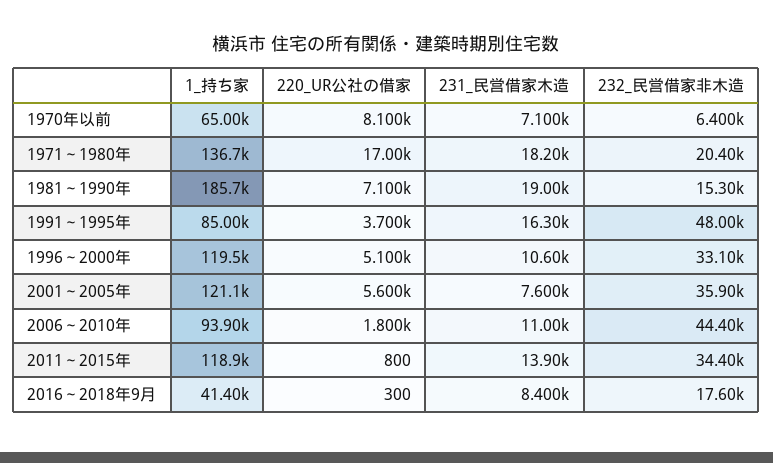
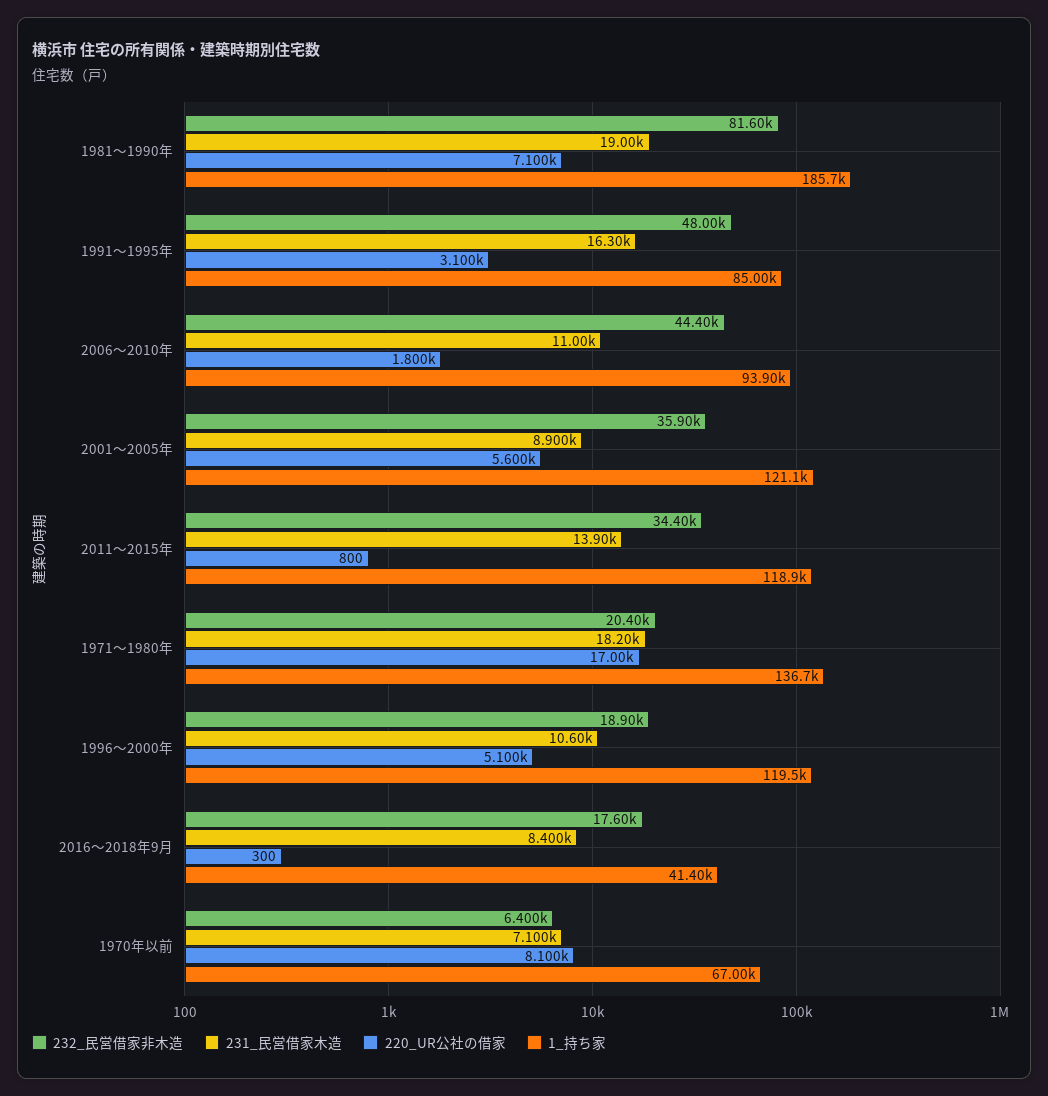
1_持ち家, 1970年以前: 65000 -> 67000
232_民営借家非木造, 1981～1990年: 15300 -> 81600
220_UR公社の借家, 1991～1995年: 3700 -> 3100
232_民営借家非木造, 1996～2000年: 33100 -> 18900
231_民営借家木造, 2001～2005年: 7600 -> 8900

